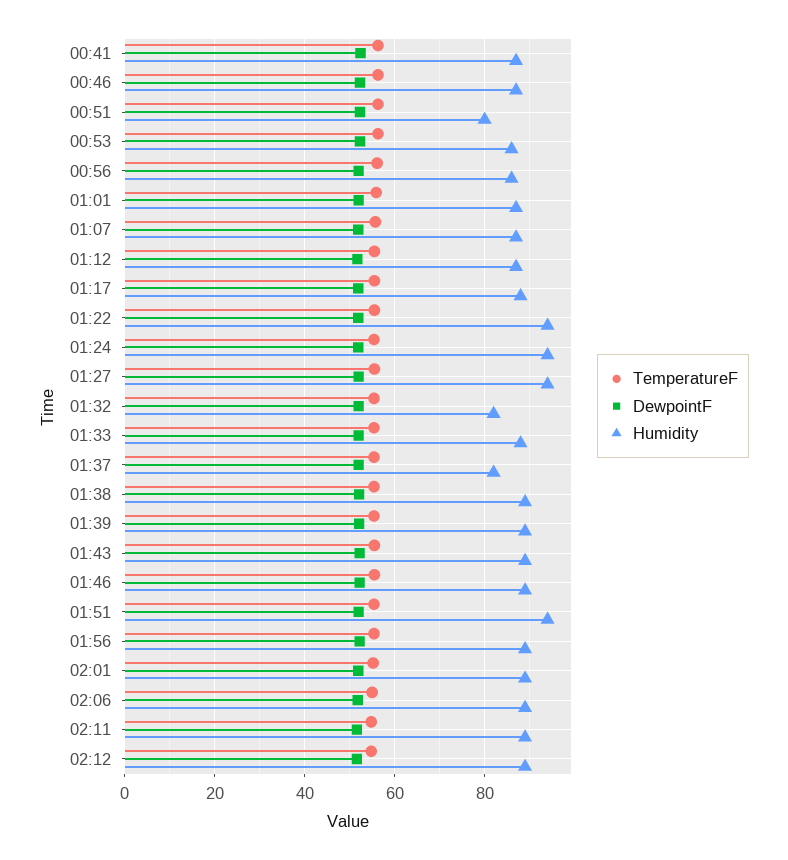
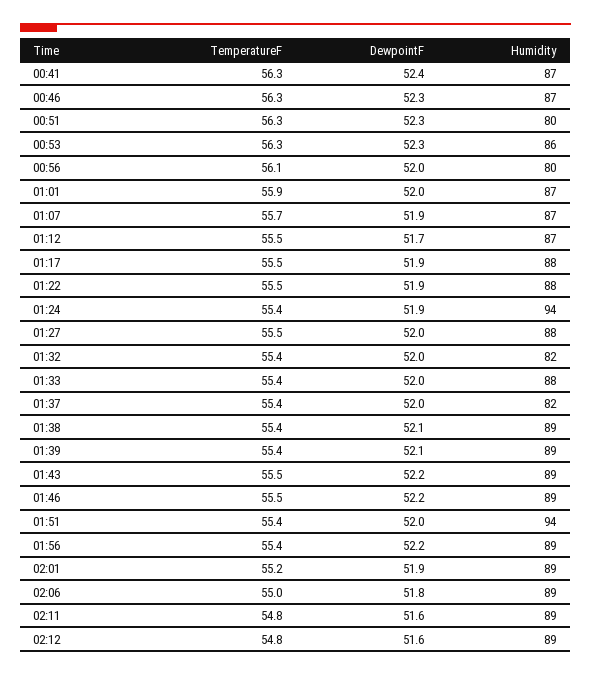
Humidity, 00:56: 86 -> 80
Humidity, 01:22: 94 -> 88
Humidity, 01:27: 94 -> 88

